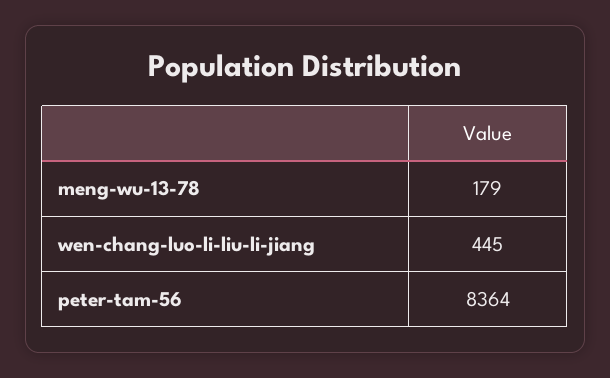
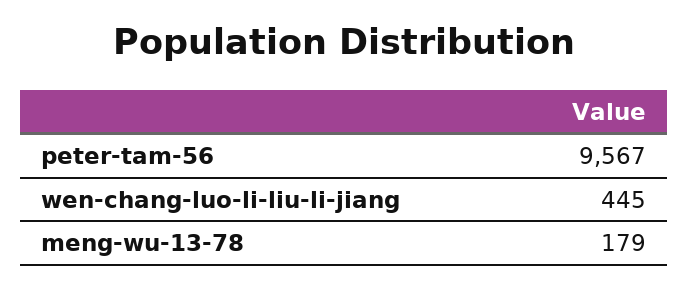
peter-tam-56: 8364 -> 9567

